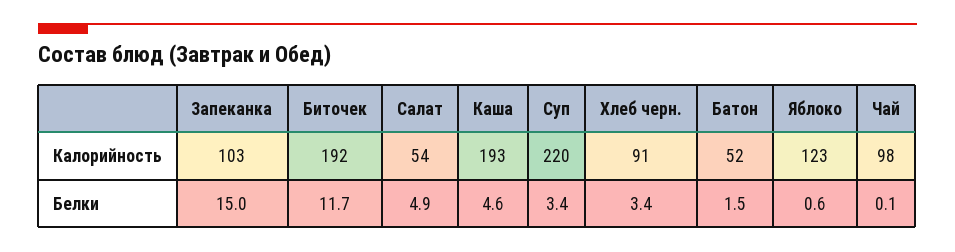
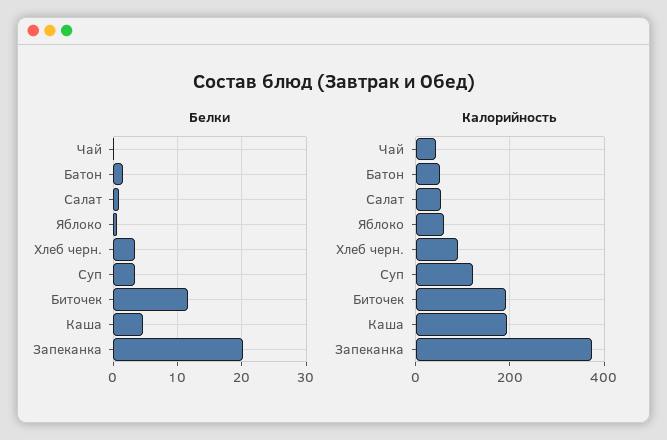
Калорийность, Запеканка: 103 -> 380
Калорийность, Суп: 220 -> 120
Калорийность, Яблоко: 123 -> 60
Калорийность, Чай: 98 -> 40
Белки, Запеканка: 15 -> 20
Белки, Салат: 4.9 -> 1

